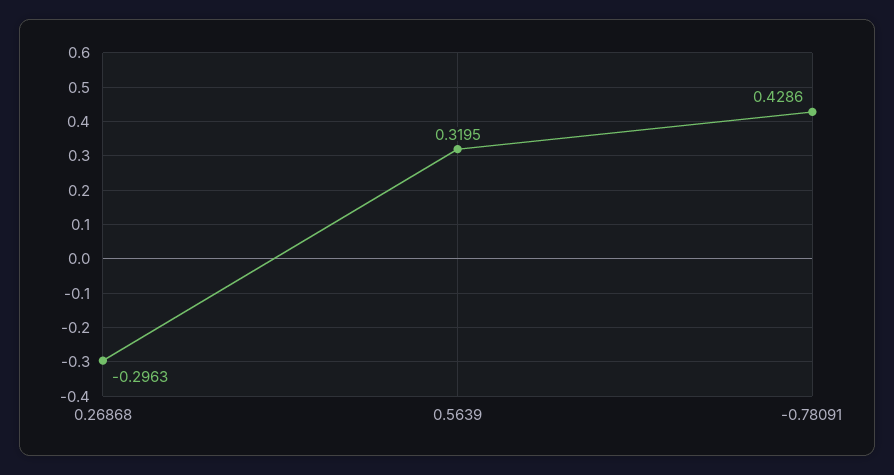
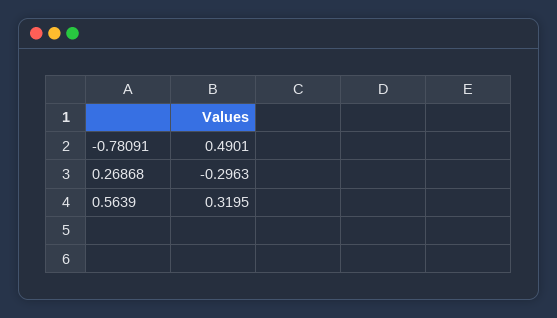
-0.78091: 0.4286 -> 0.4901

